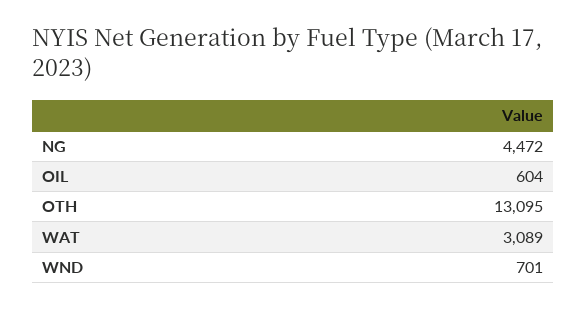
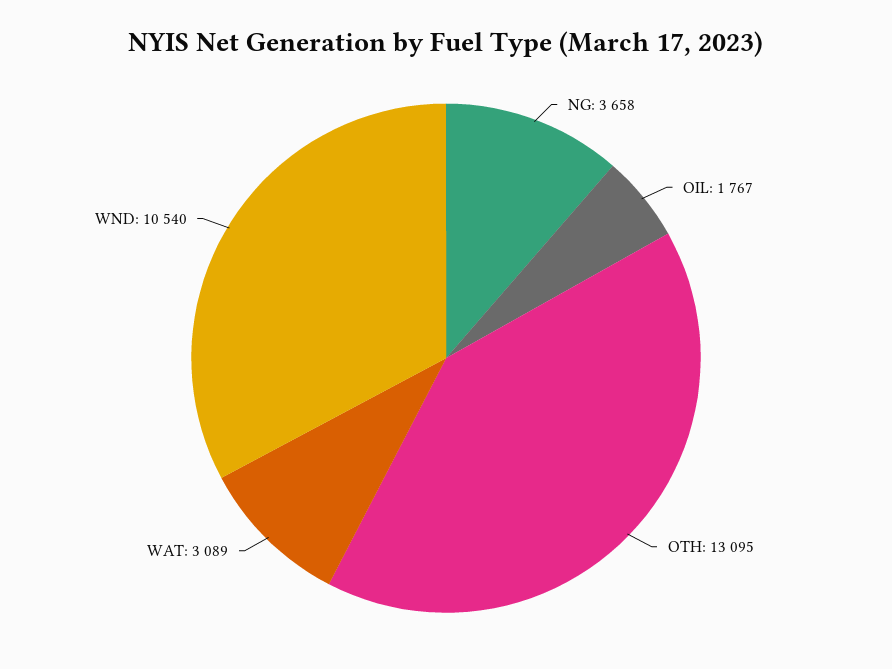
NG: 4472 -> 3658
OIL: 604 -> 1767
WND: 701 -> 10540

